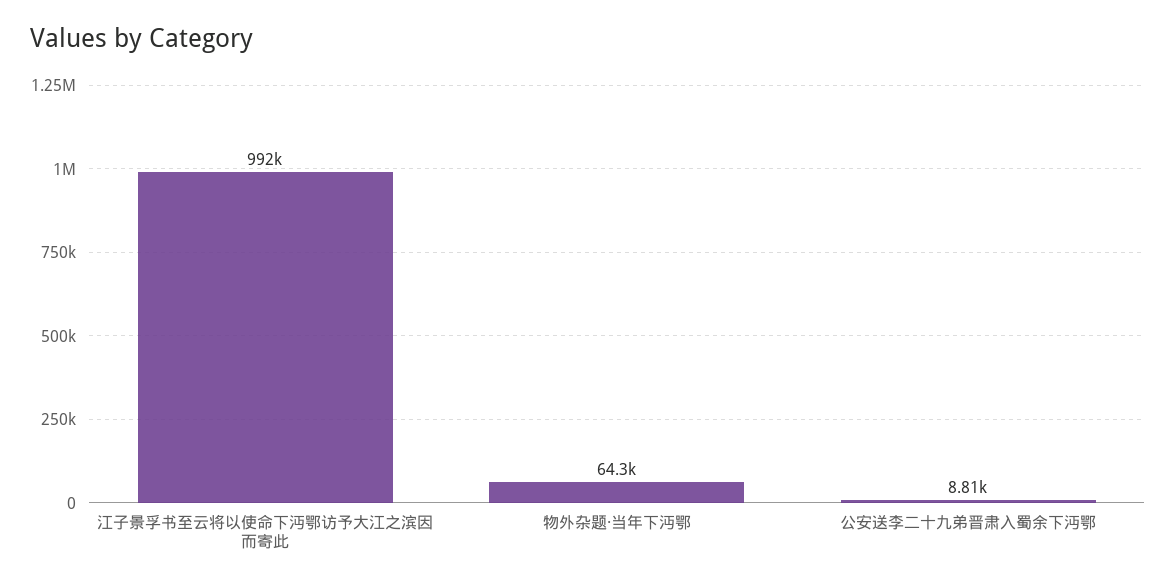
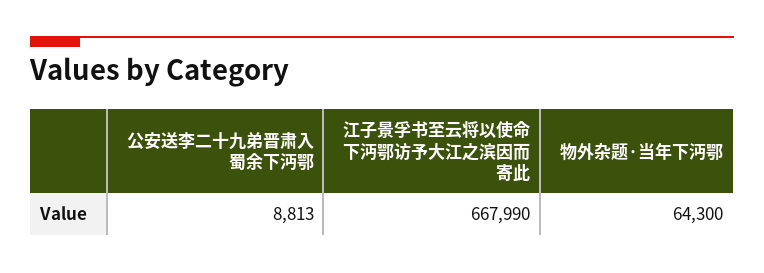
江子景孚书至云将以使命下沔鄂访予大江之滨因而寄此: 992000 -> 667990

